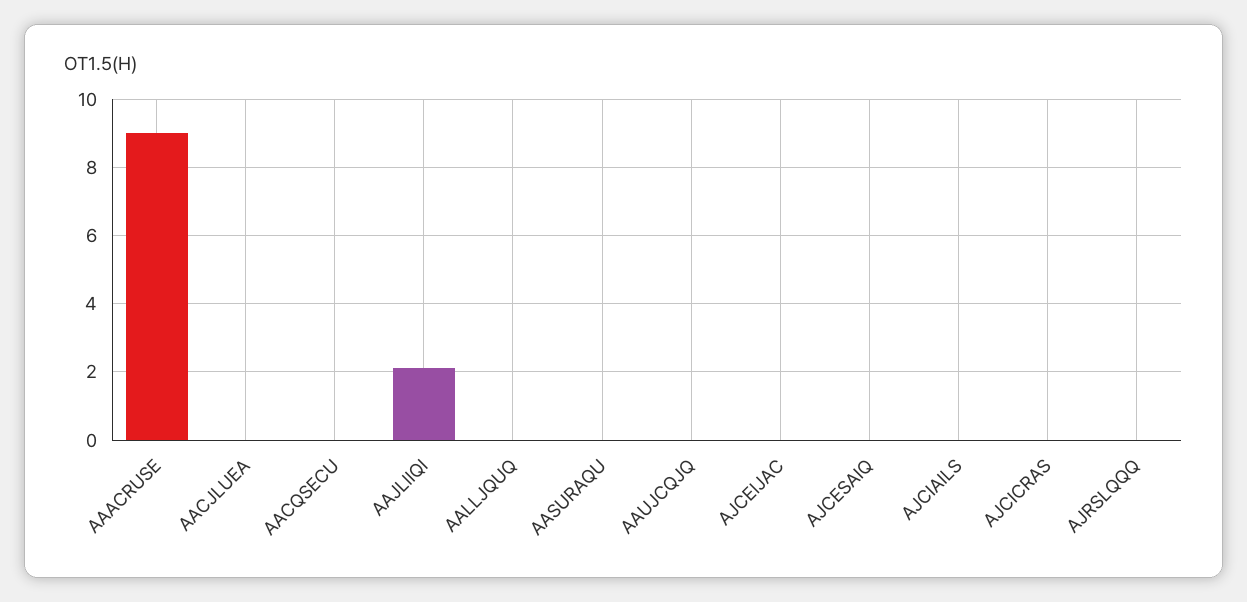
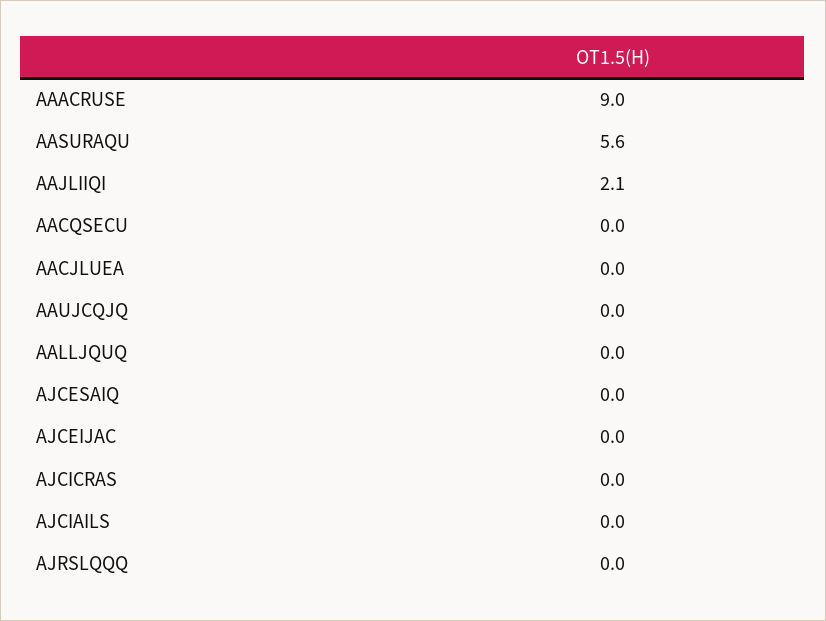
AASURAQU: 0 -> 5.6

